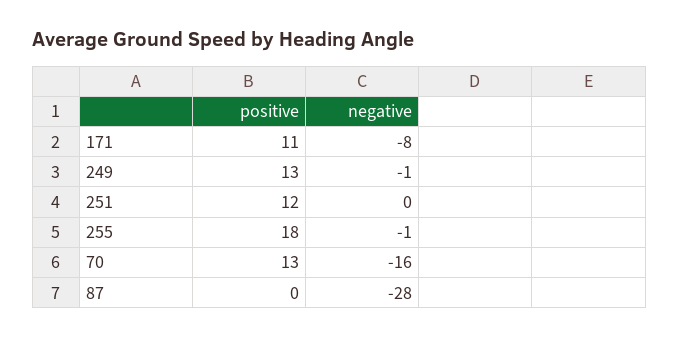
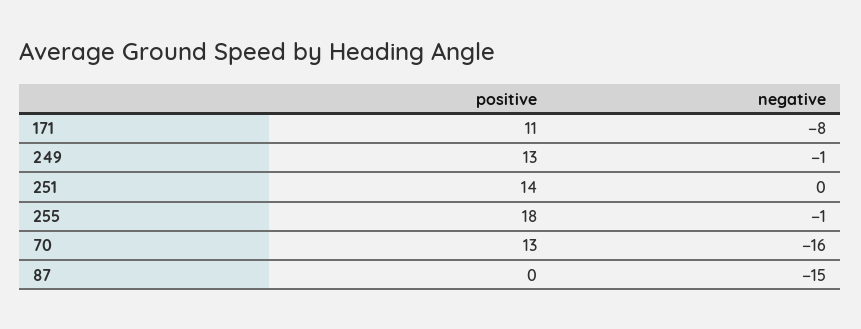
positive, 251: 12 -> 14
negative, 87: -28 -> -15

